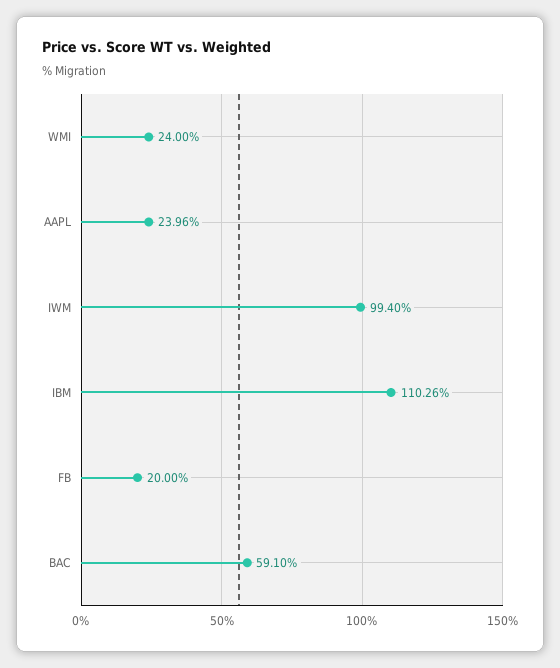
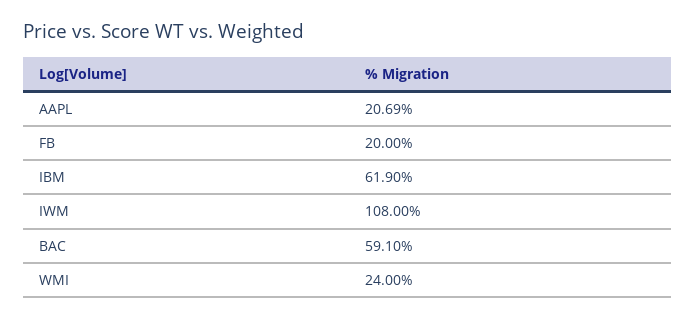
AAPL: 23.96 -> 20.69
IWM: 99.4 -> 108
IBM: 110.26 -> 61.9

